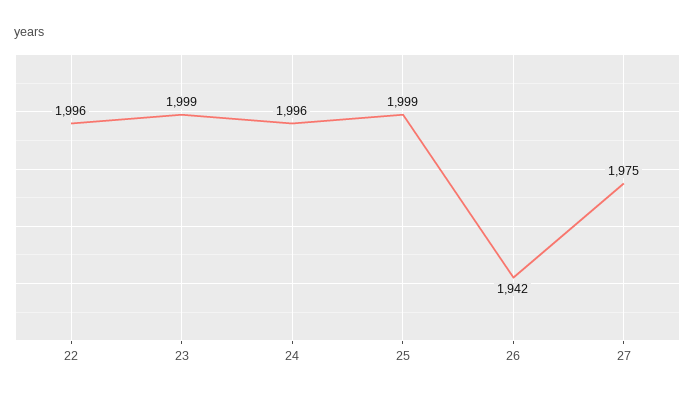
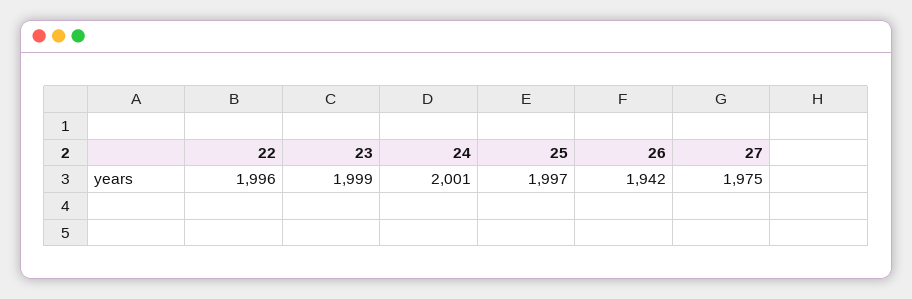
24: 1996 -> 2001
25: 1999 -> 1997

